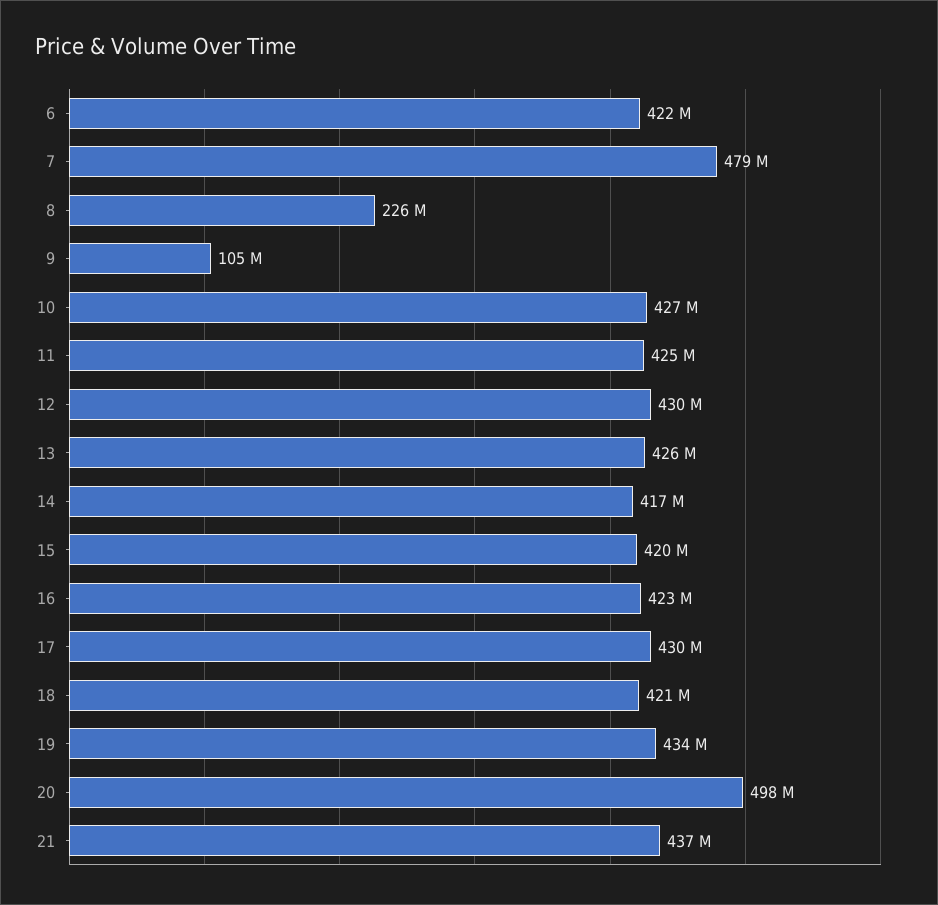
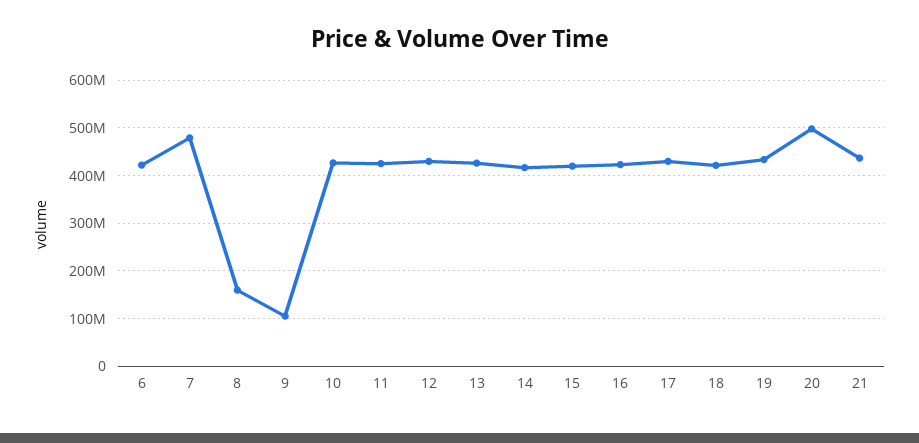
8: 226000000 -> 160000000

